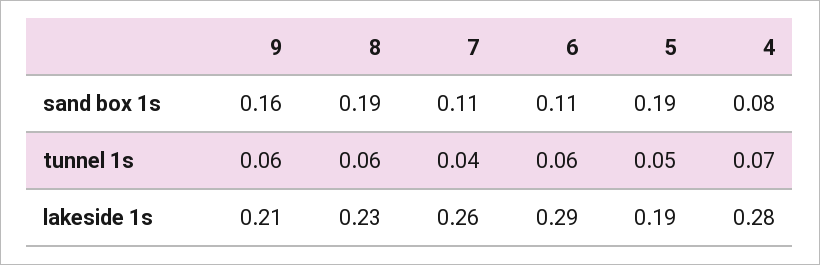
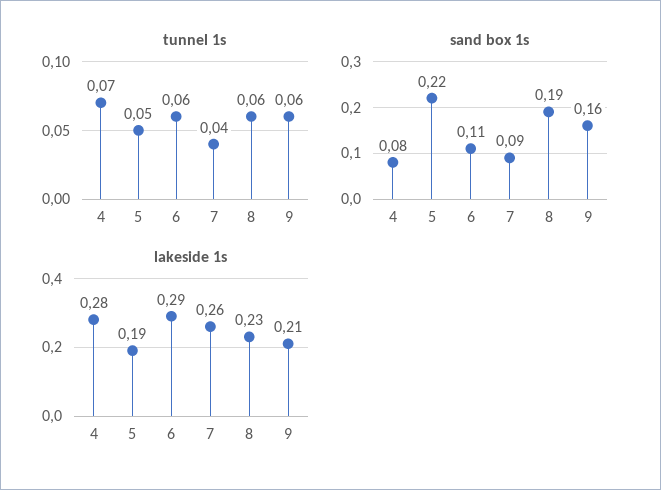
sand box 1s, 7: 0.11 -> 0.09
sand box 1s, 5: 0.19 -> 0.22

